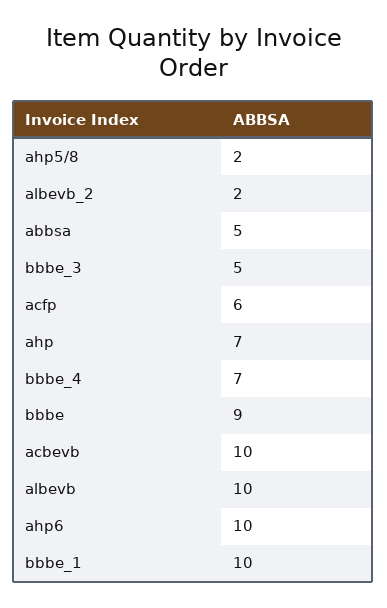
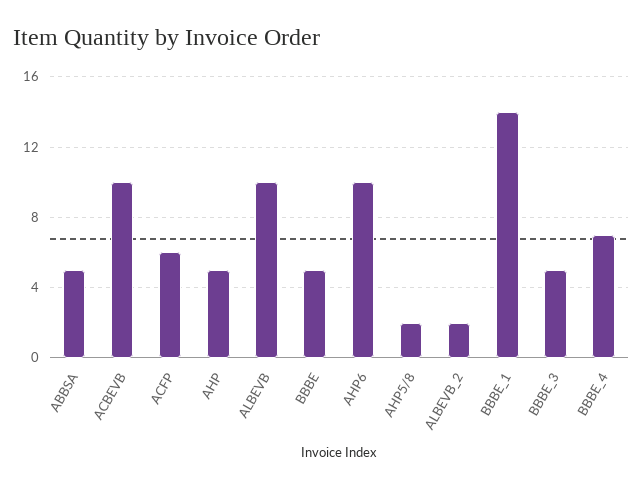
ahp: 7 -> 5
bbbe: 9 -> 5
bbbe_1: 10 -> 14

